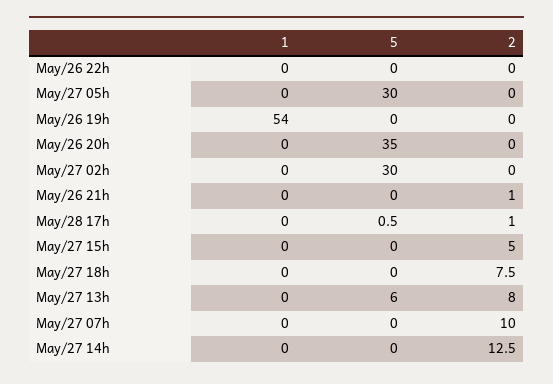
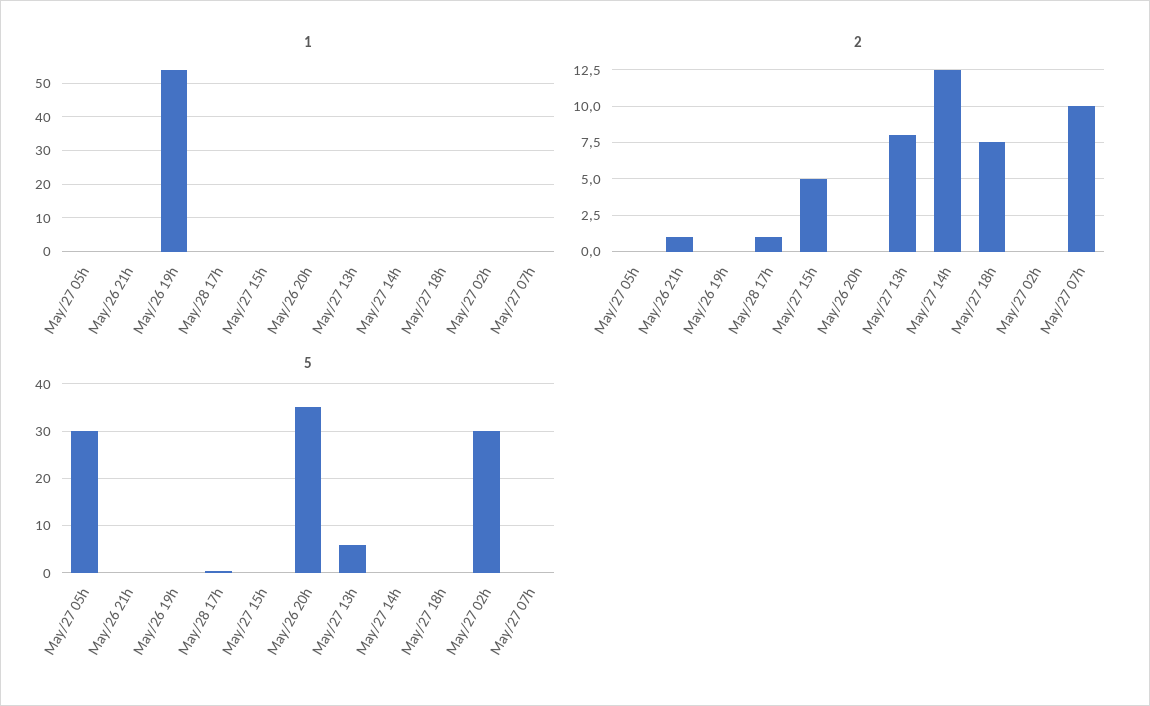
1, May/26 22h: 0 -> none
5, May/26 22h: 0 -> none
2, May/26 22h: 0 -> none

